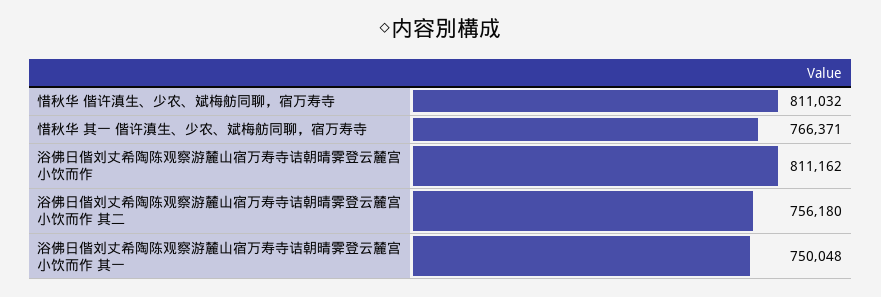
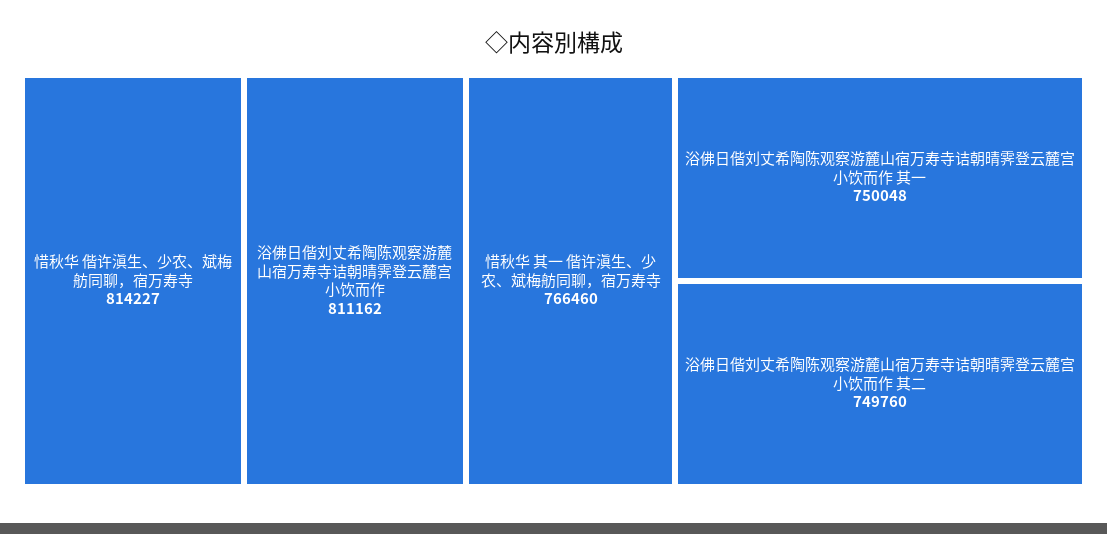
惜秋华 偕许滇生、少农、斌梅舫同聊，宿万寿寺: 811032 -> 814227
惜秋华 其一 偕许滇生、少农、斌梅舫同聊，宿万寿寺: 766371 -> 766460
浴佛日偕刘丈希陶陈观察游麓山宿万寿寺诘朝晴霁登云麓宫小饮而作 其二: 756180 -> 749760

